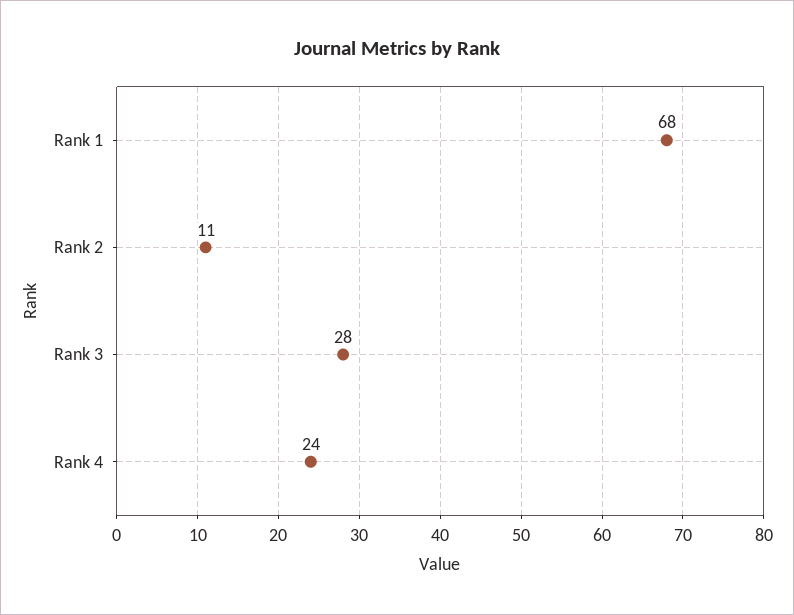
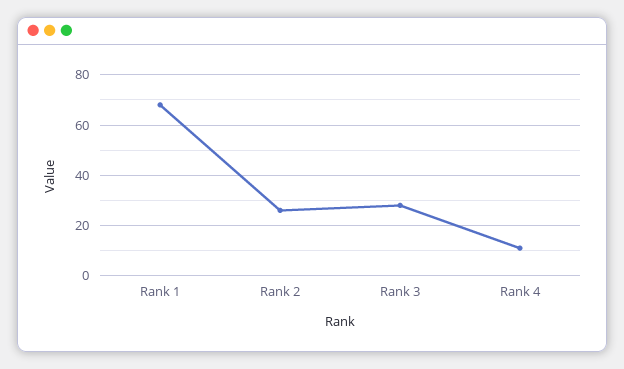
Rank 2: 11 -> 25
Rank 4: 24 -> 10

